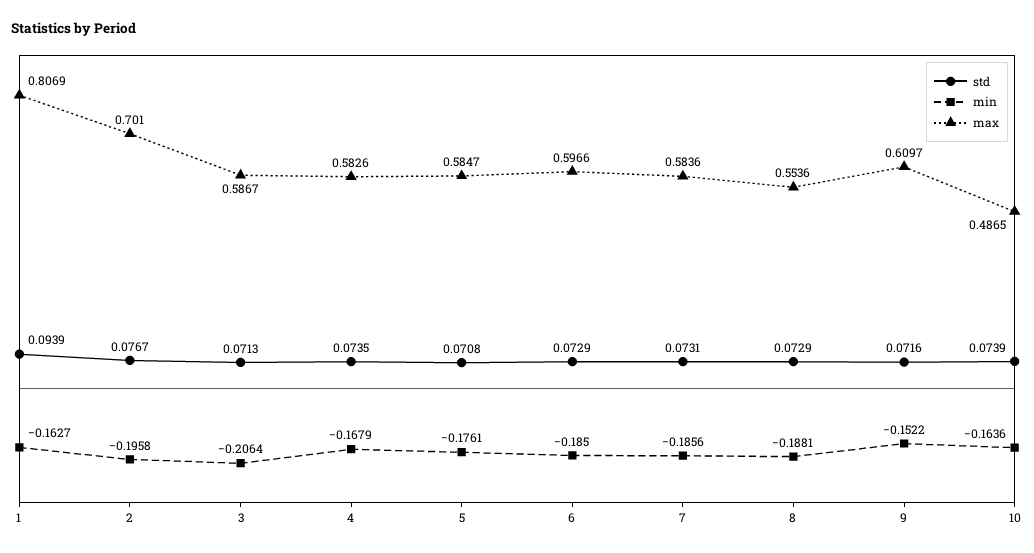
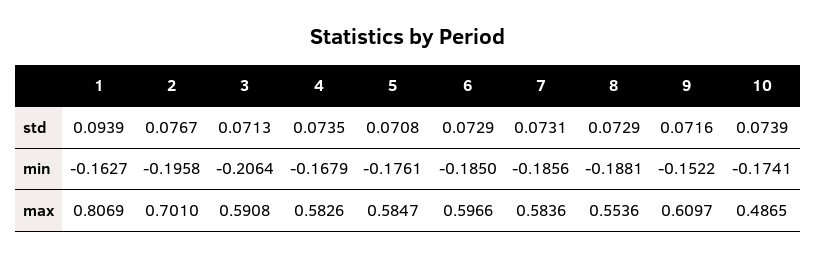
max, 3: 0.5867 -> 0.5908
min, 10: -0.1636 -> -0.1741

